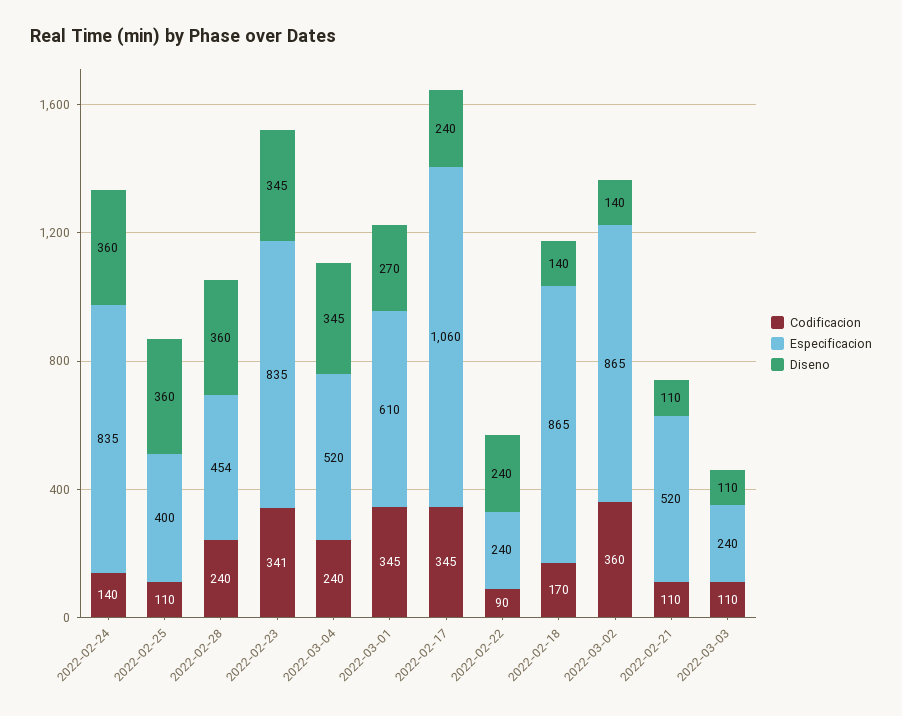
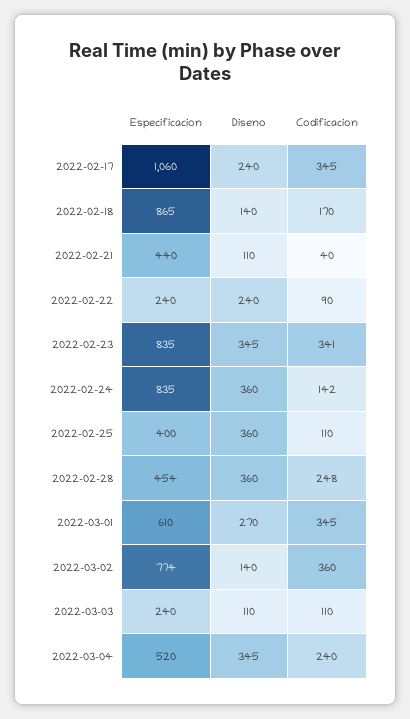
Codificacion, 2022-02-24: 140 -> 142
Codificacion, 2022-02-28: 240 -> 248
Especificacion, 2022-03-02: 865 -> 774
Codificacion, 2022-02-21: 110 -> 40
Especificacion, 2022-02-21: 520 -> 440

